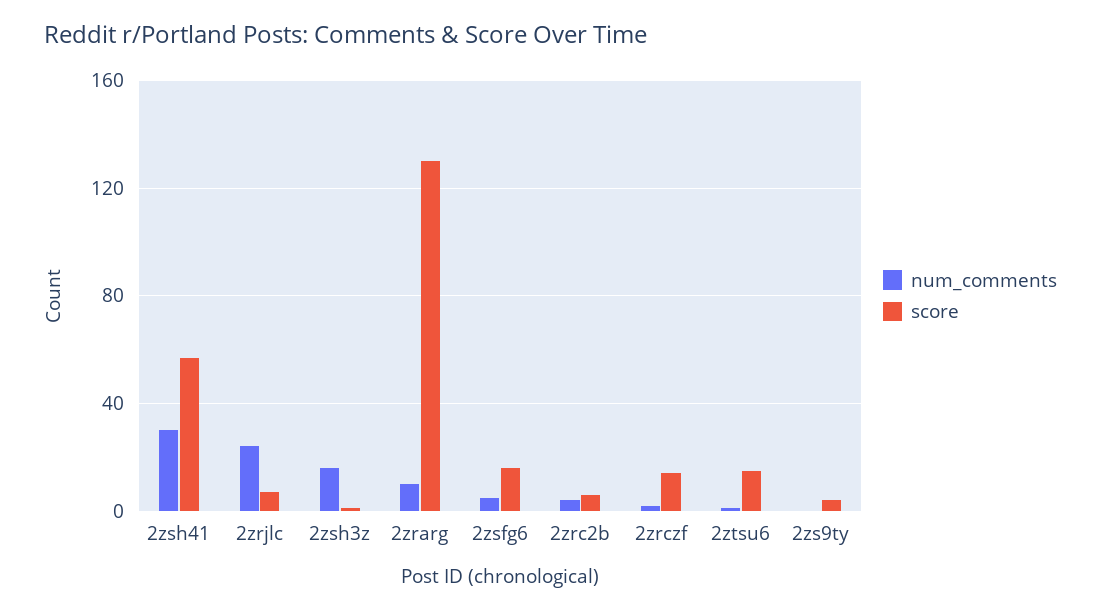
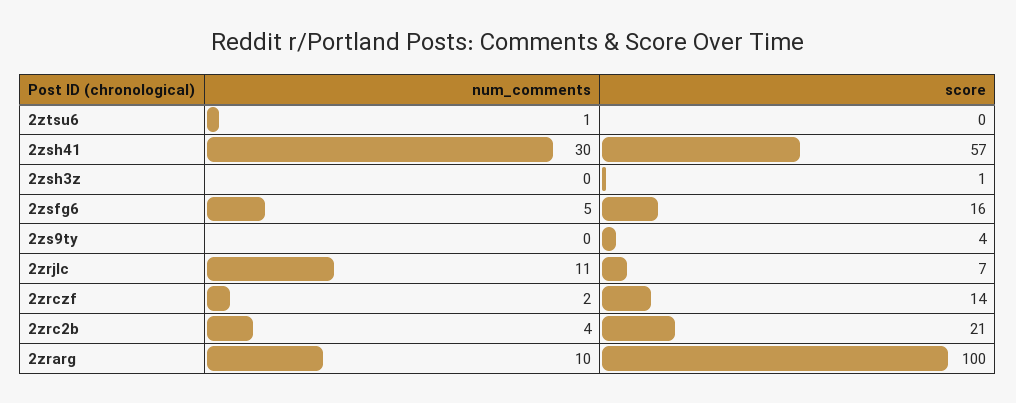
num_comments, 2zrjlc: 25 -> 11
num_comments, 2zsh3z: 15 -> 0
score, 2zrarg: 130 -> 100
score, 2zrc2b: 5 -> 21
score, 2ztsu6: 15 -> 0

